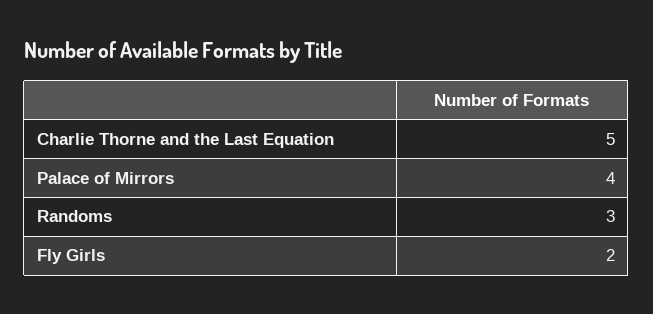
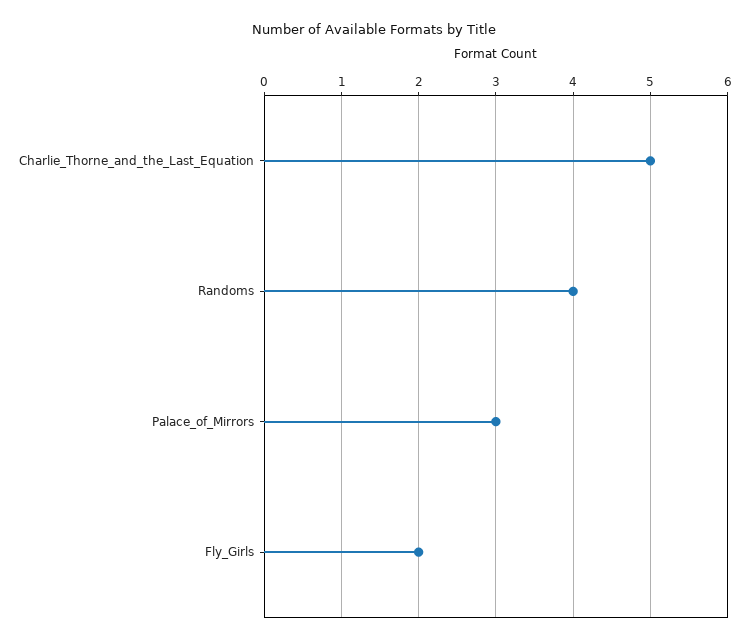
Palace of Mirrors: 4 -> 3
Randoms: 3 -> 4

